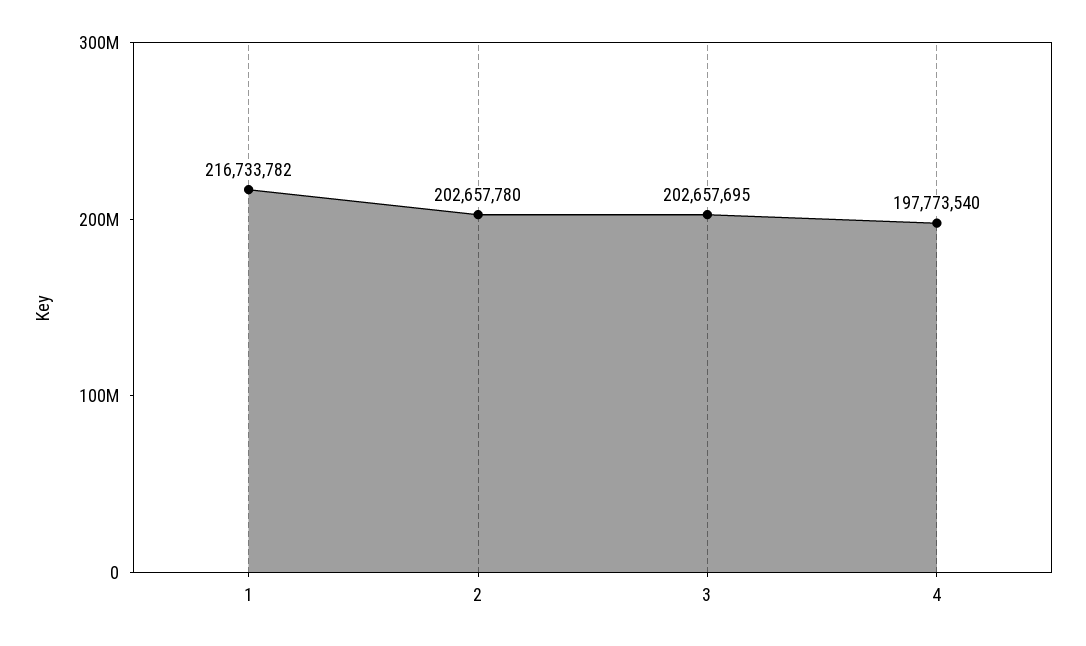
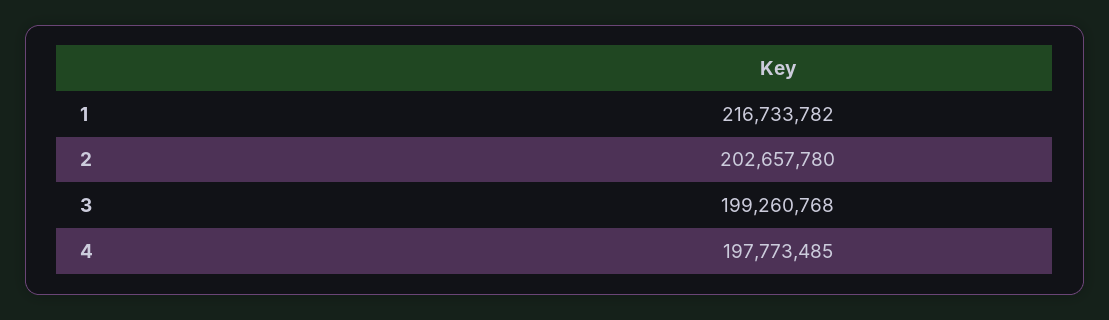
3: 202657695 -> 199260768
4: 197773540 -> 197773485

